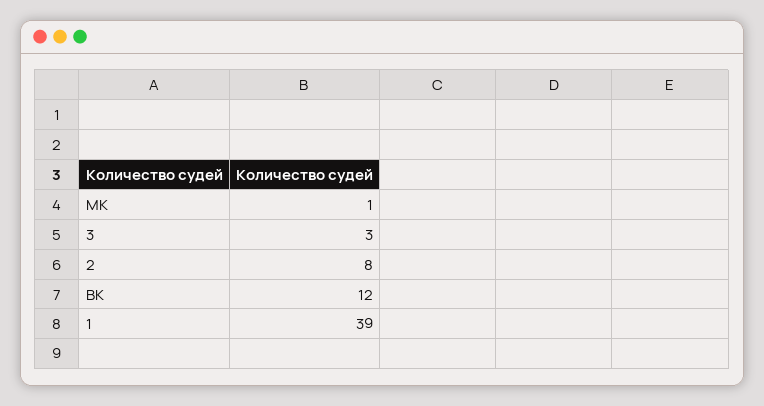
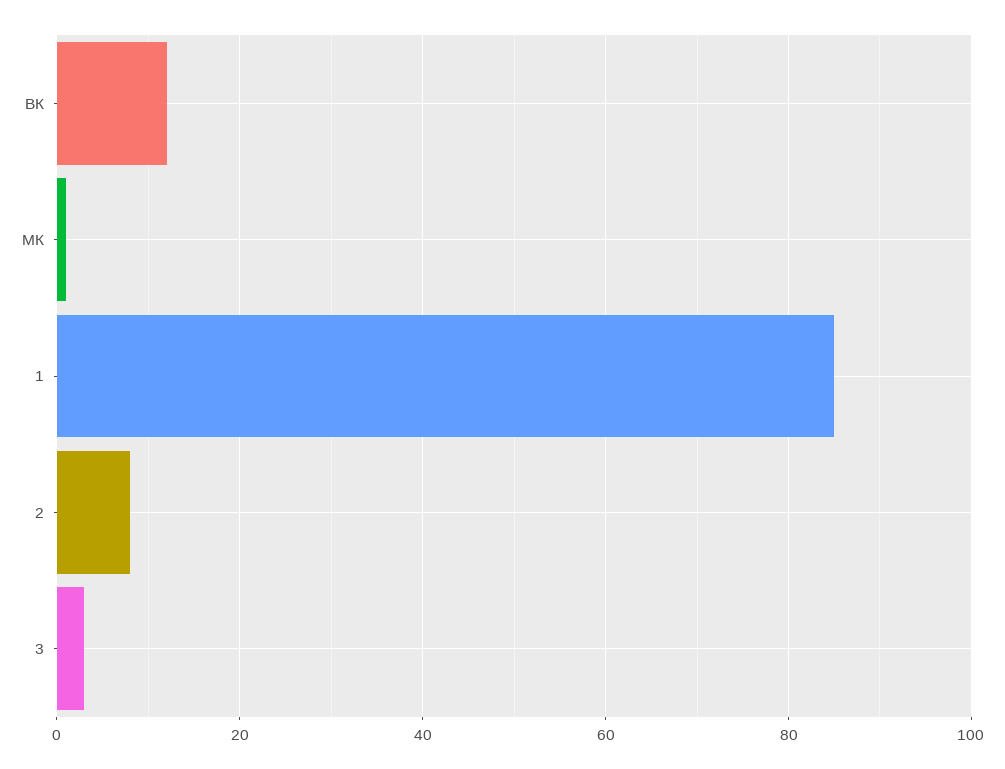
1: 39 -> 85

